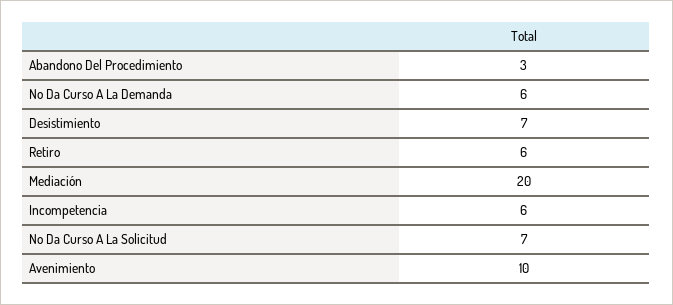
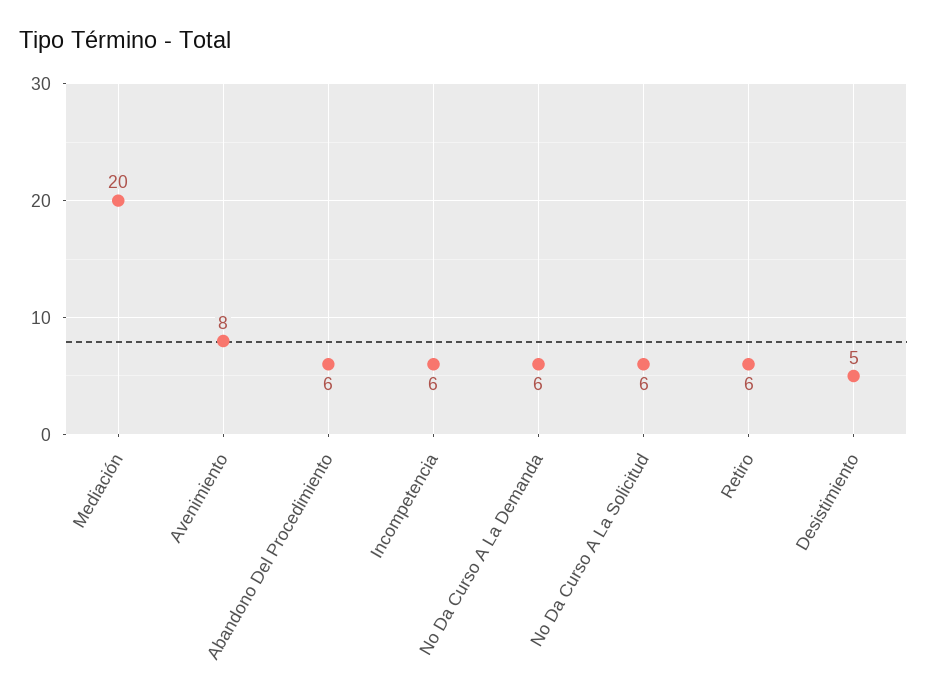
Abandono Del Procedimiento: 3 -> 6
Desistimiento: 7 -> 5
No Da Curso A La Solicitud: 7 -> 6
Avenimiento: 10 -> 8

